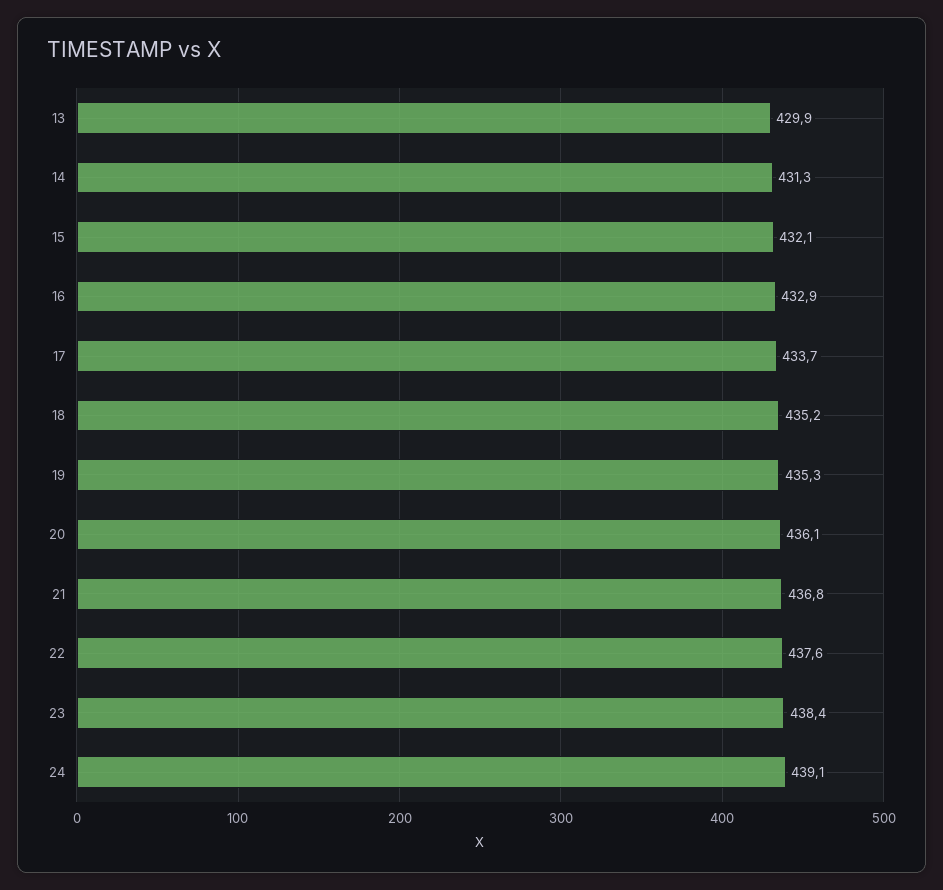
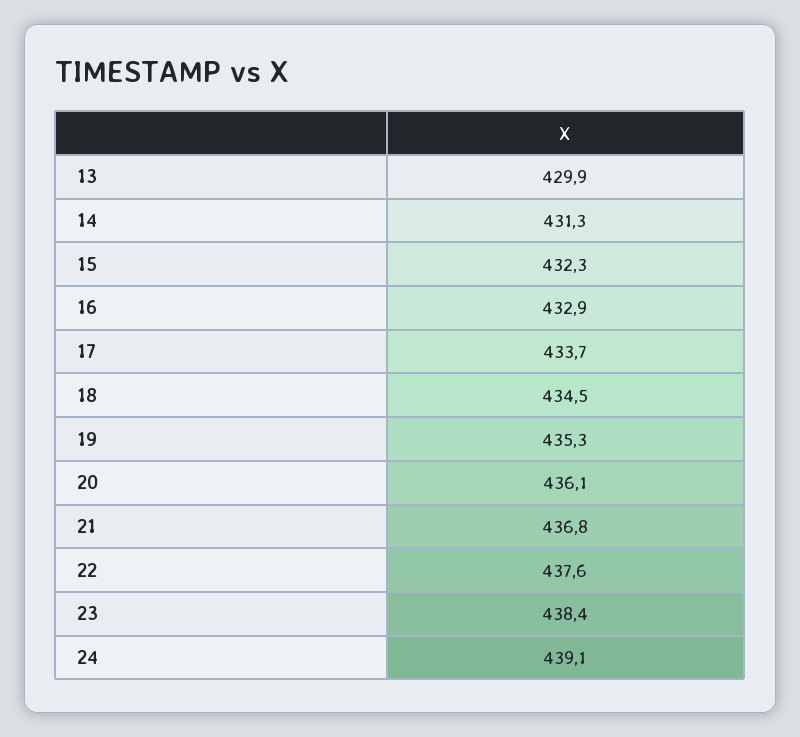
15: 432.1 -> 432.3
18: 435.2 -> 434.5

